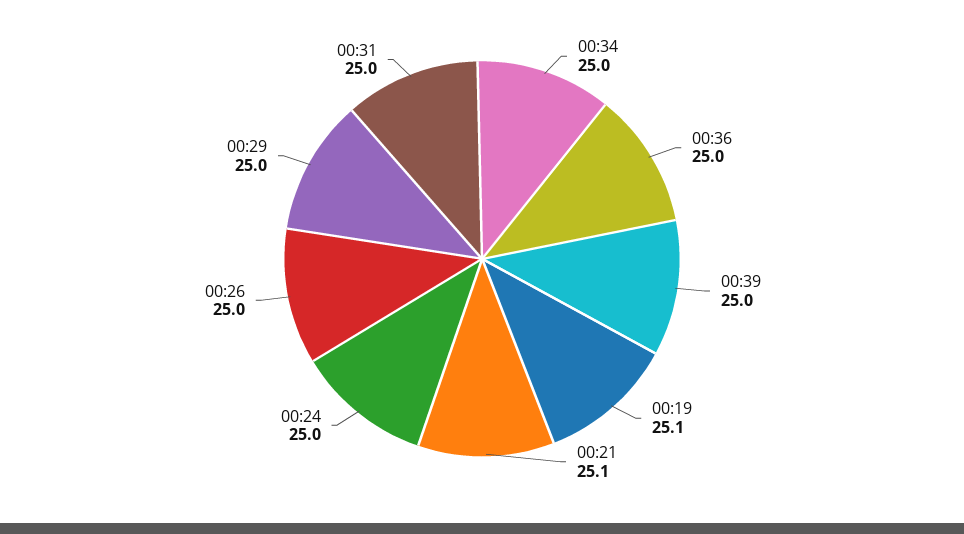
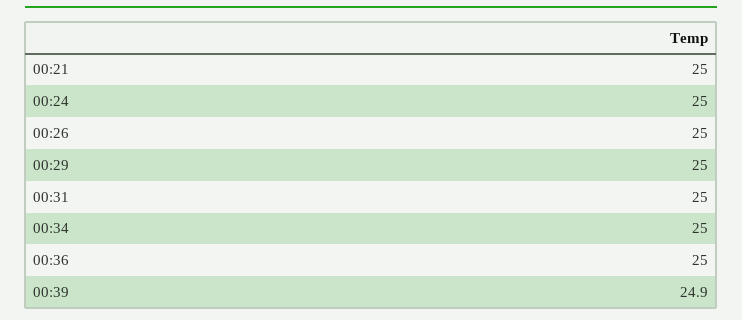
00:39: 25 -> 24.9
00:19: 25.1 -> none
00:21: 25.1 -> 25

